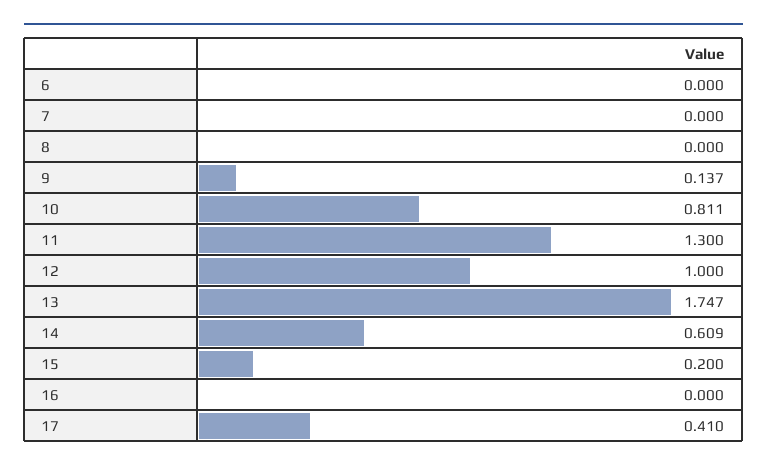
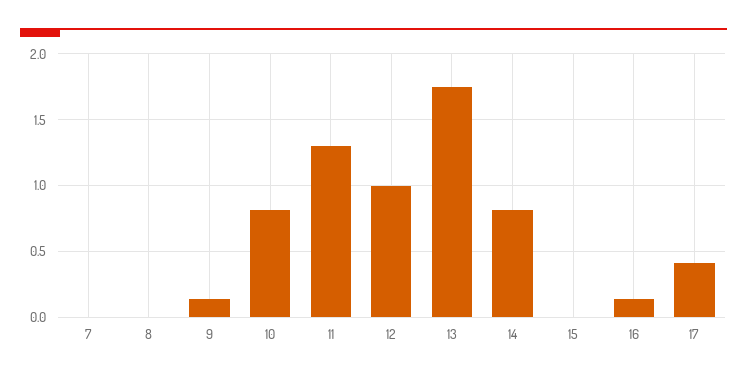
6: 0 -> none
14: 0.609 -> 0.8
15: 0.2 -> 0
16: 0 -> 0.15

